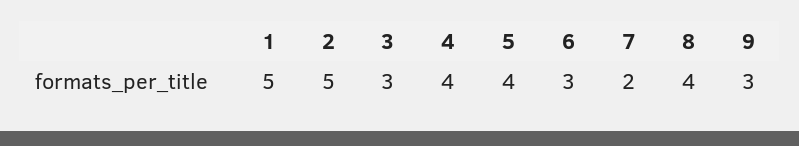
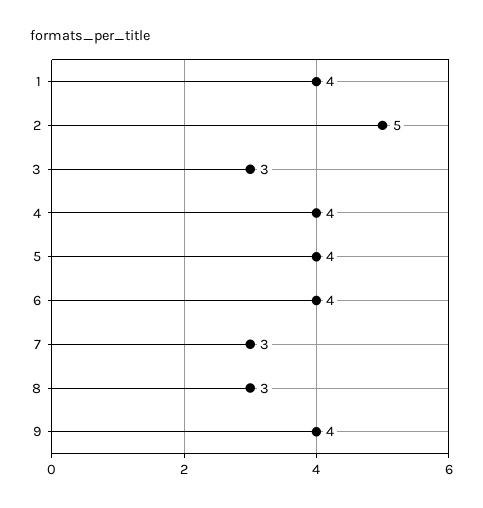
1: 5 -> 4
6: 3 -> 4
7: 2 -> 3
8: 4 -> 3
9: 3 -> 4

